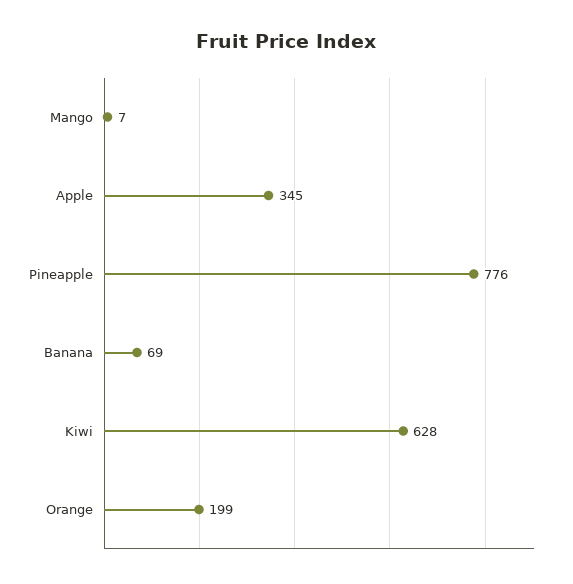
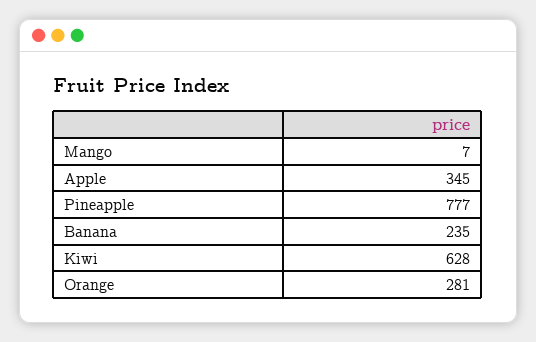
Pineapple: 776 -> 777
Banana: 69 -> 235
Orange: 199 -> 281

